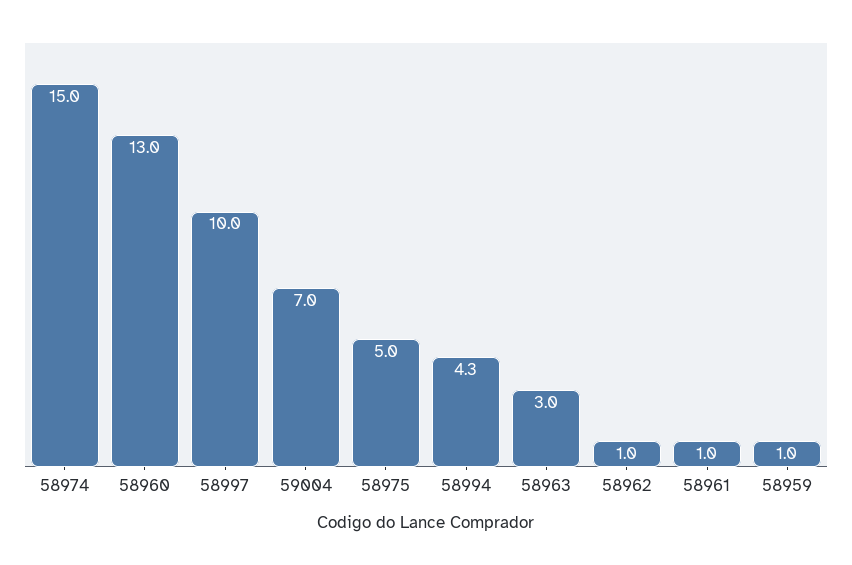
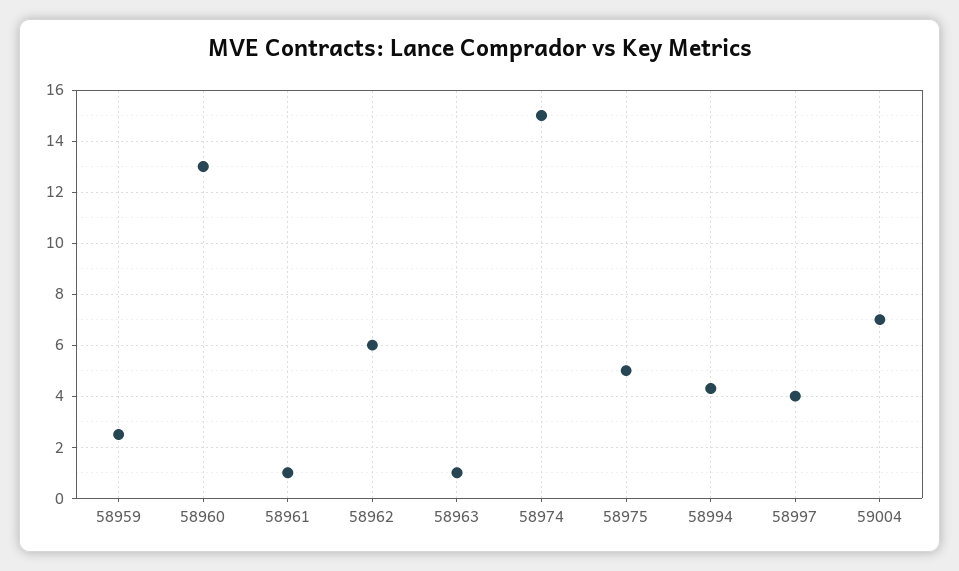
58997: 10 -> 4
58963: 3 -> 1
58962: 1 -> 6
58959: 1 -> 2.5

